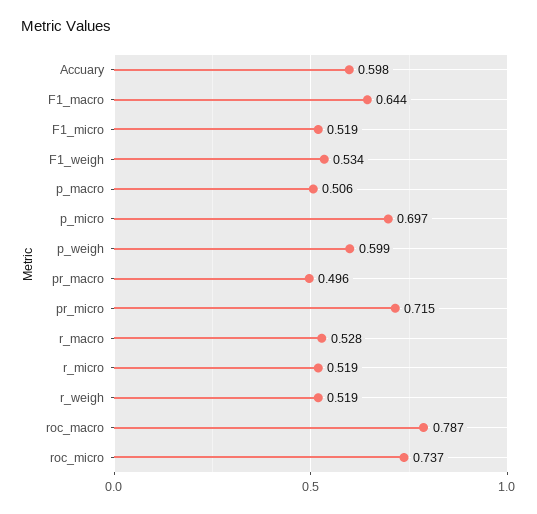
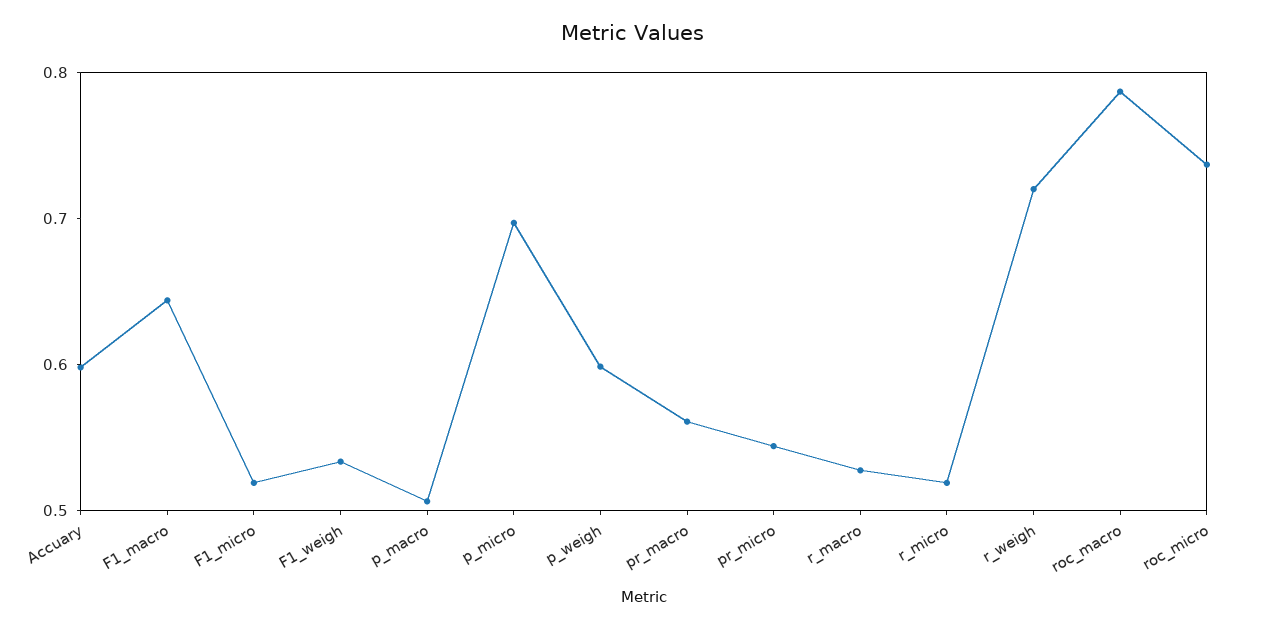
pr_macro: 0.496 -> 0.56
pr_micro: 0.715 -> 0.54
r_weigh: 0.519 -> 0.72

